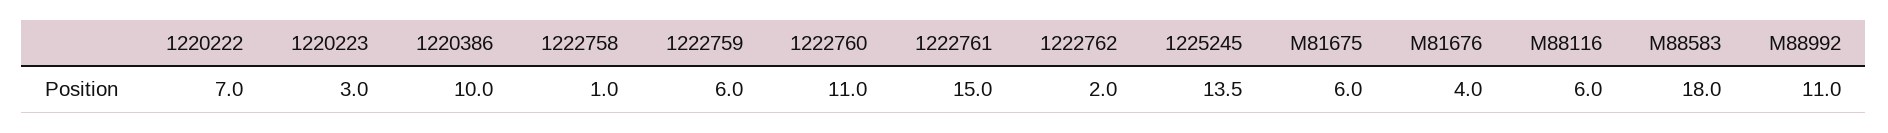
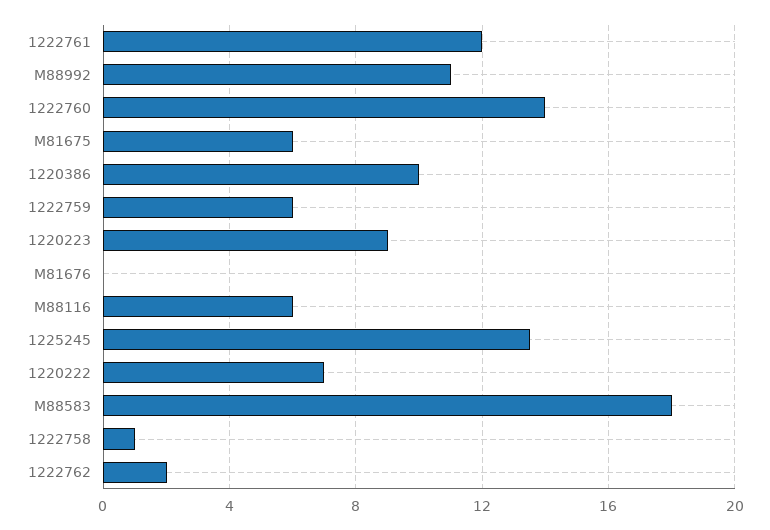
1220223: 3 -> 9
1222760: 11 -> 14
1222761: 15 -> 12
M81676: 4 -> 0

